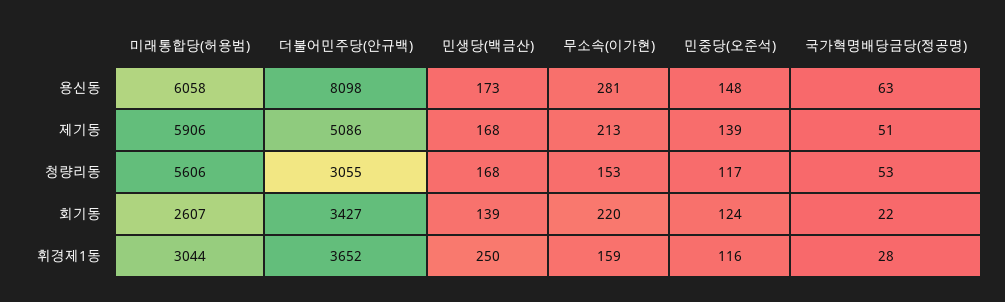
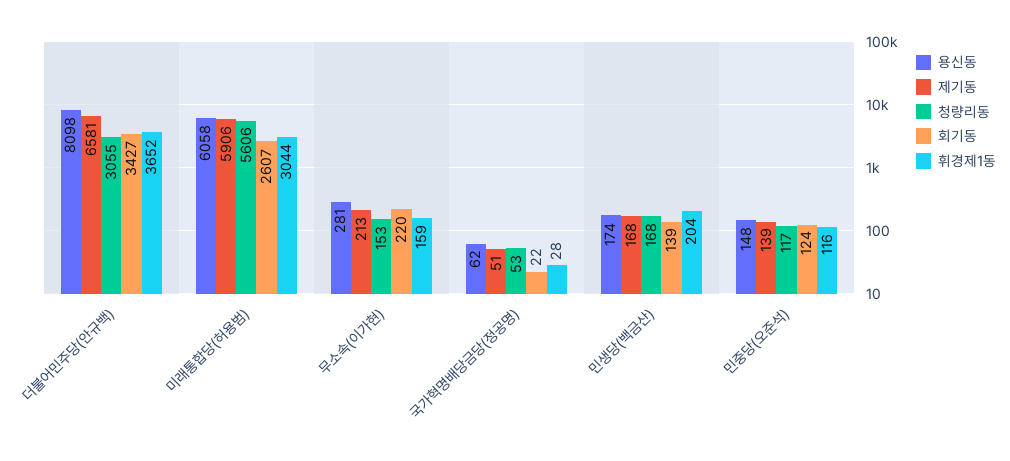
용신동, 민생당(백금산): 173 -> 174
용신동, 국가혁명배당금당(정공명): 63 -> 62
제기동, 더불어민주당(안규백): 5086 -> 6581
휘경제1동, 민생당(백금산): 250 -> 204

